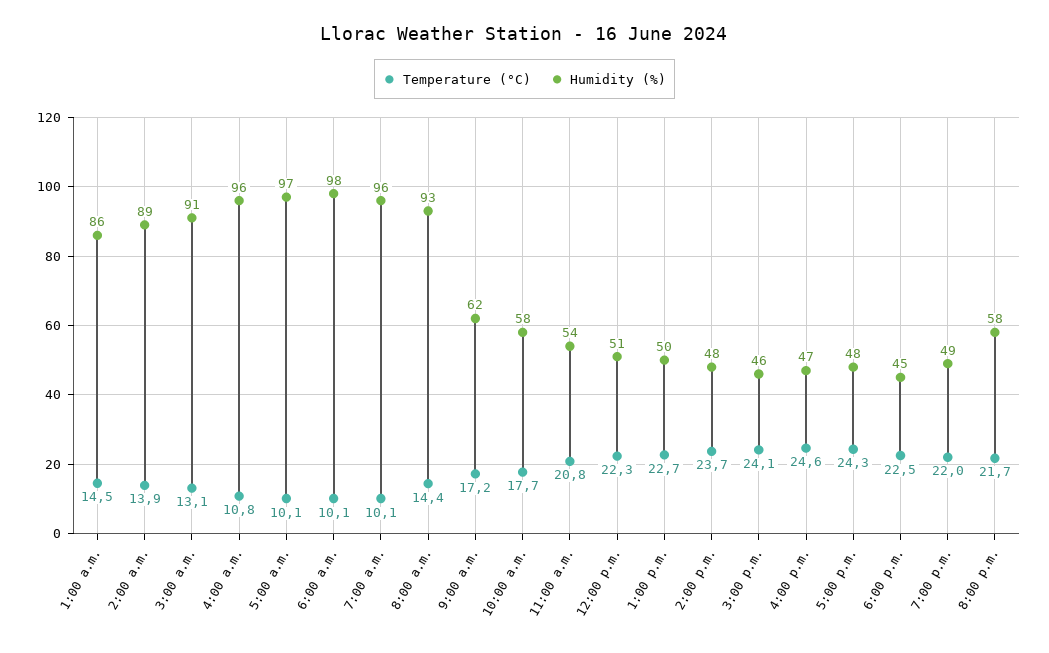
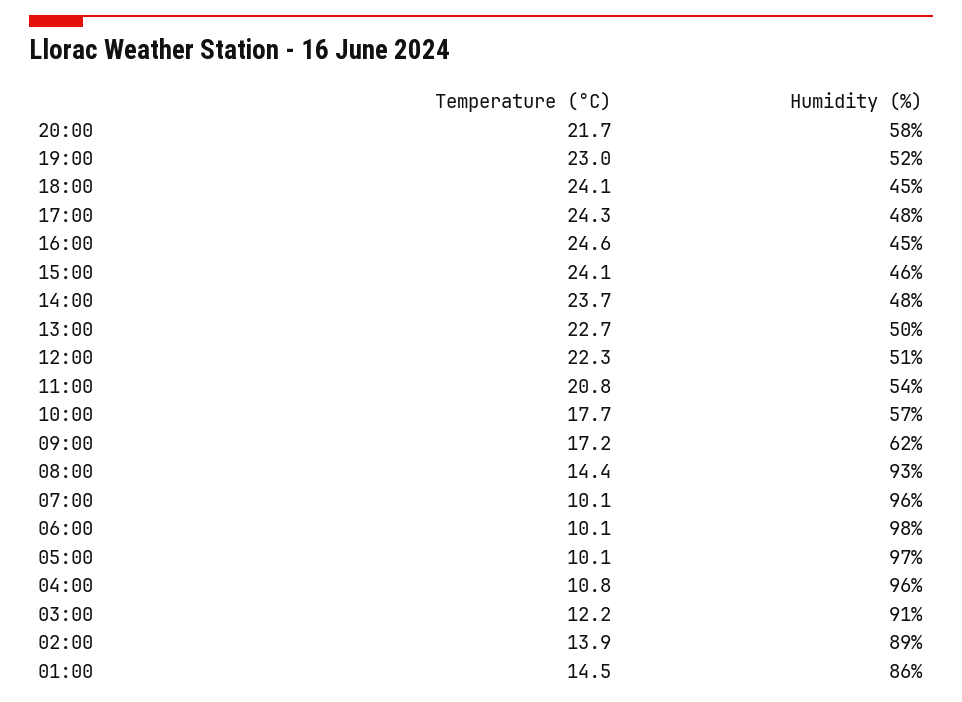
Temperature (°C), 3:00 a.m.: 13.1 -> 12.2
Humidity (%), 10:00 a.m.: 58 -> 57
Humidity (%), 4:00 p.m.: 47 -> 45
Temperature (°C), 6:00 p.m.: 22.5 -> 24.1
Temperature (°C), 7:00 p.m.: 22 -> 23
Humidity (%), 7:00 p.m.: 49 -> 52

